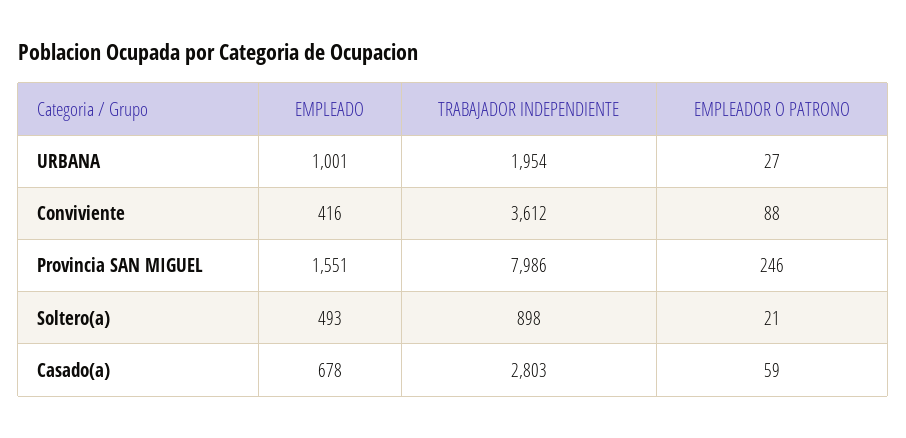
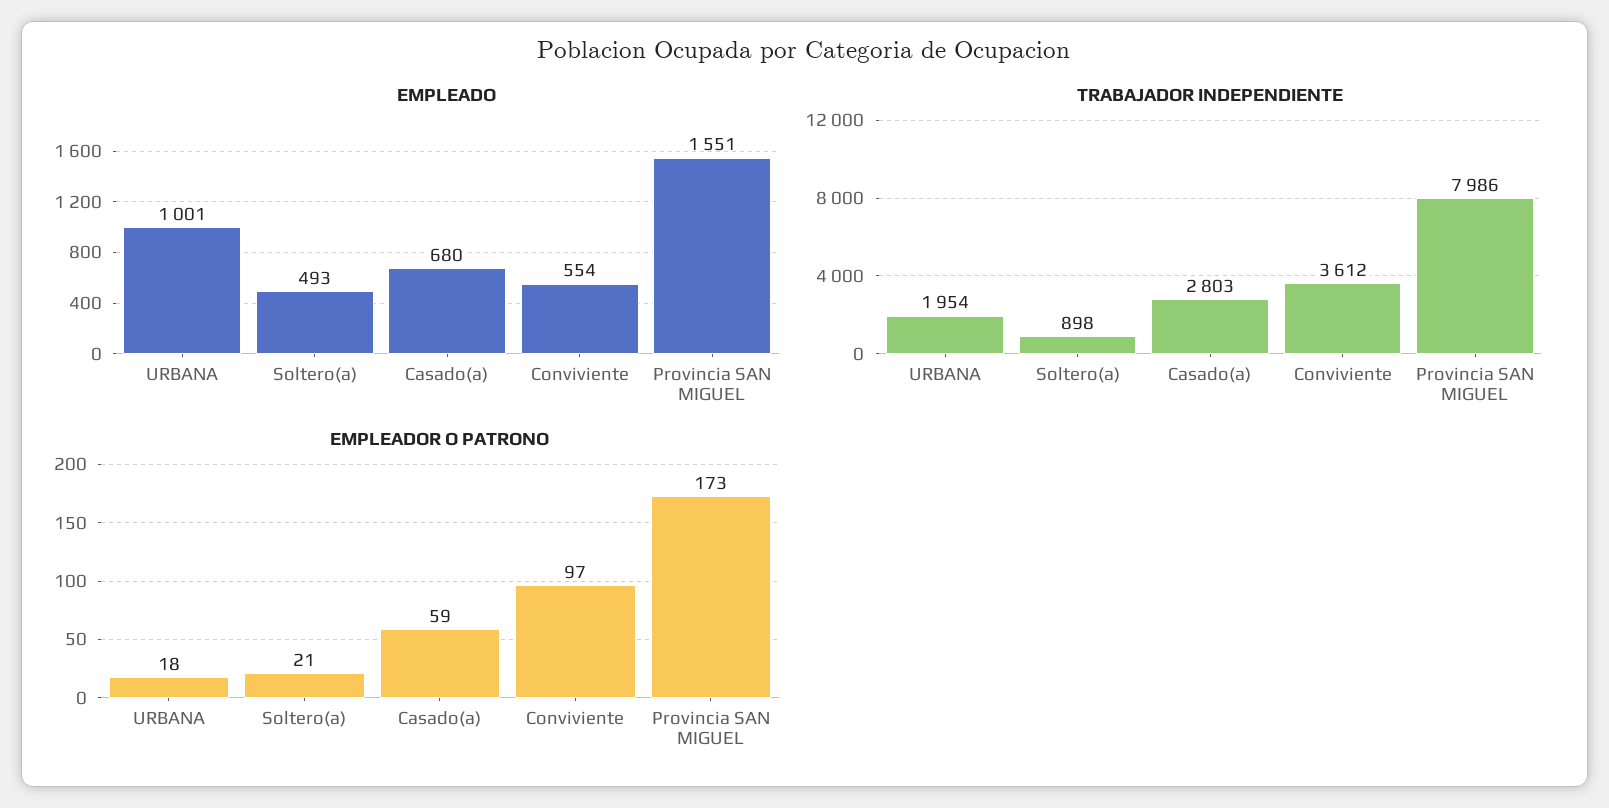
EMPLEADOR O PATRONO, URBANA: 27 -> 18
EMPLEADO, Conviviente: 416 -> 554
EMPLEADOR O PATRONO, Conviviente: 88 -> 97
EMPLEADOR O PATRONO, Provincia SAN MIGUEL: 246 -> 173
EMPLEADO, Casado(a): 678 -> 680

